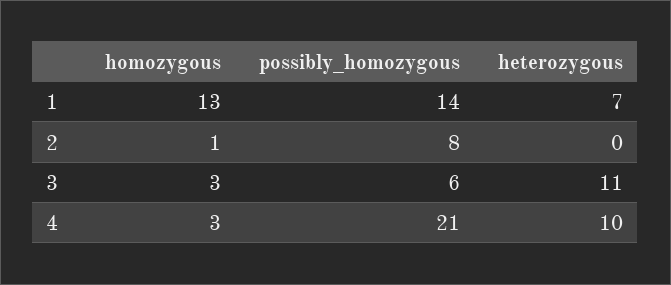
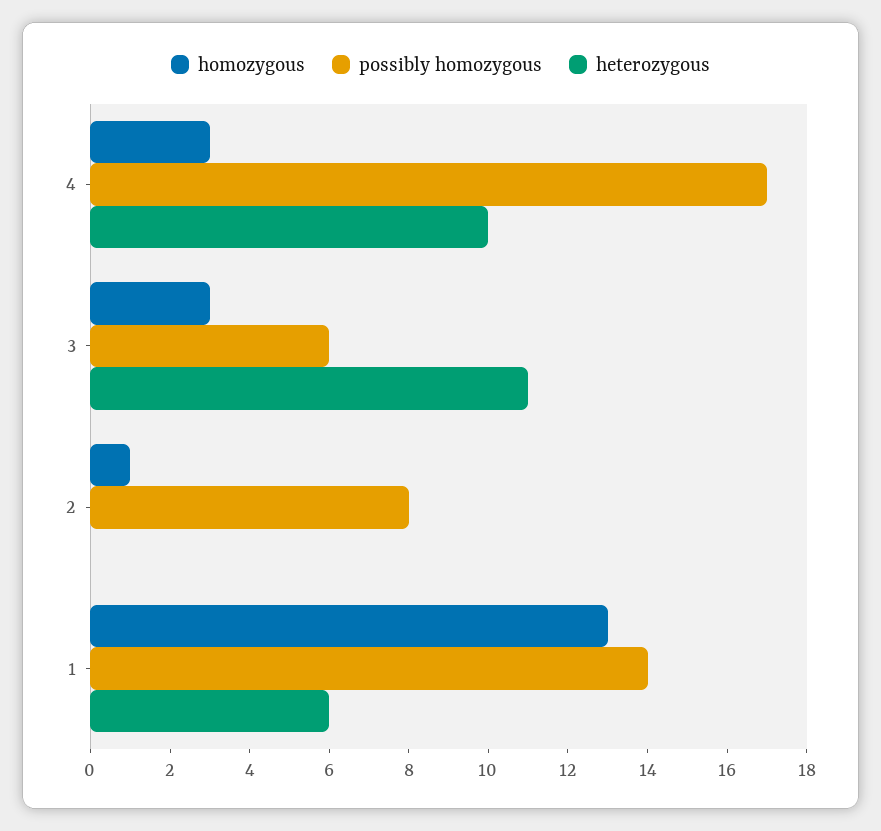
heterozygous, 1: 7 -> 6
possibly_homozygous, 4: 21 -> 17

